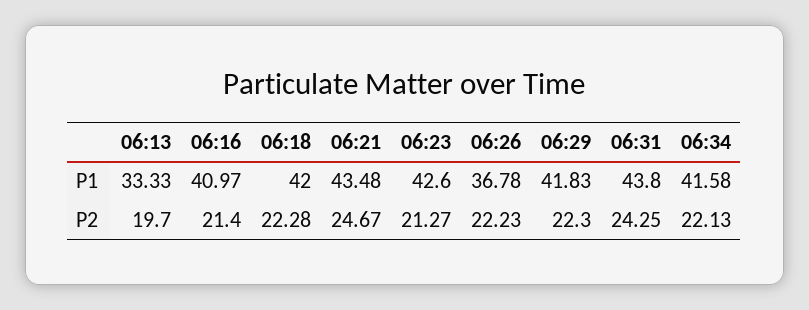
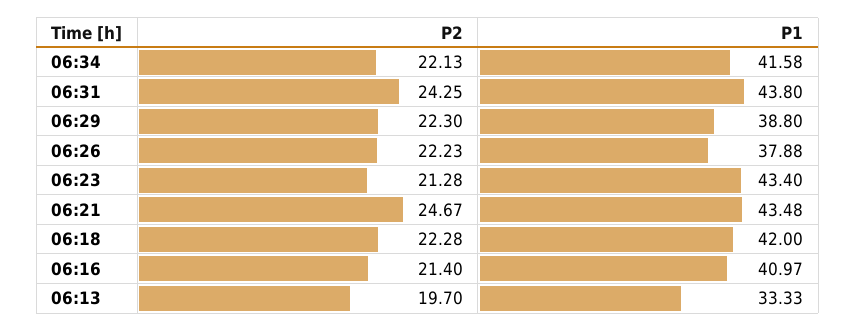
06:23, P1: 42.6 -> 43.4
06:26, P1: 36.78 -> 37.88
06:29, P1: 41.83 -> 38.8
06:23, P2: 21.27 -> 21.28

